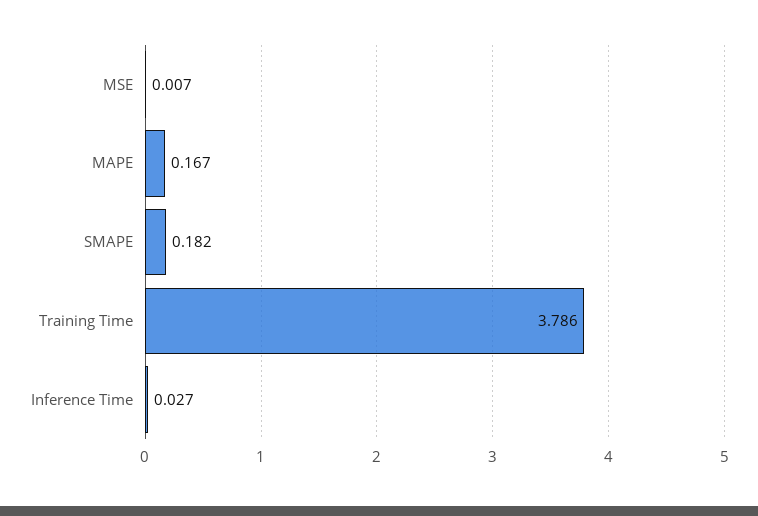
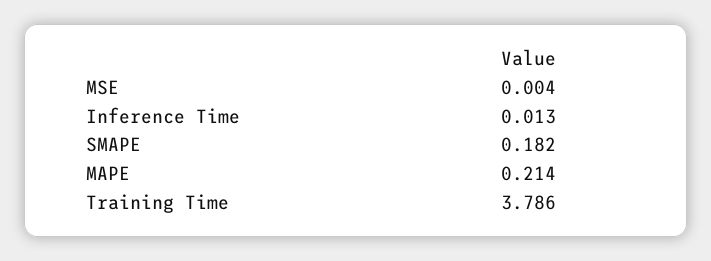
MSE: 0.007 -> 0.004
MAPE: 0.167 -> 0.214
Inference Time: 0.027 -> 0.013

